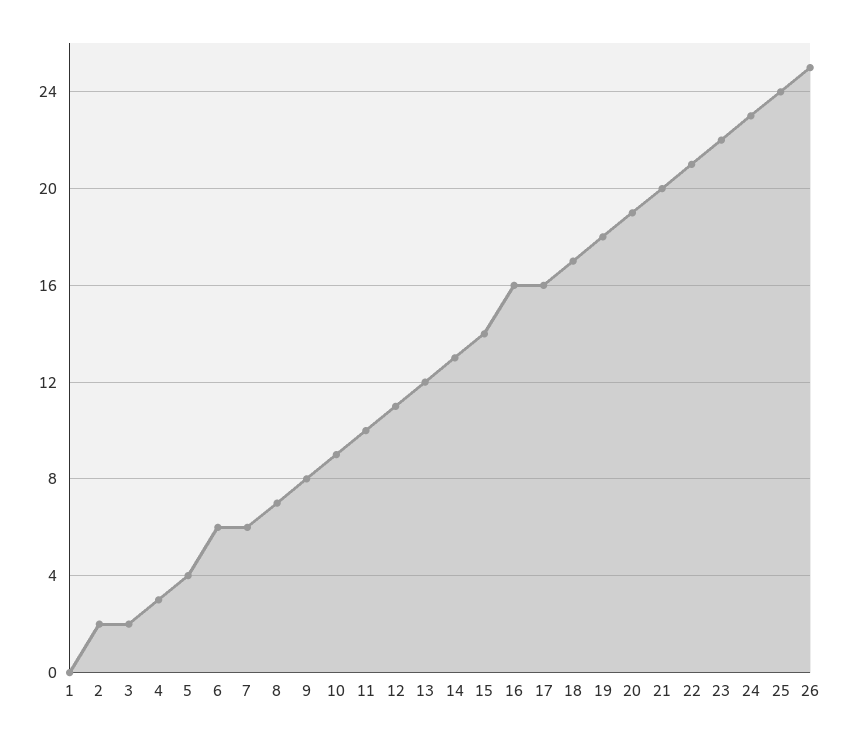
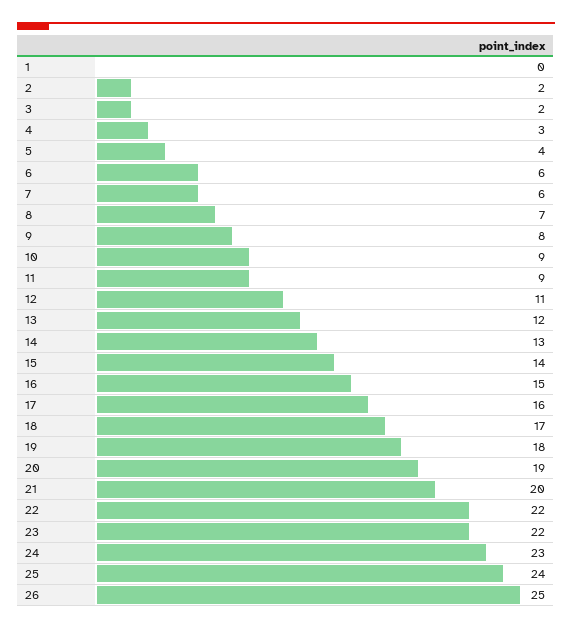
11: 10 -> 9
16: 16 -> 15
22: 21 -> 22

